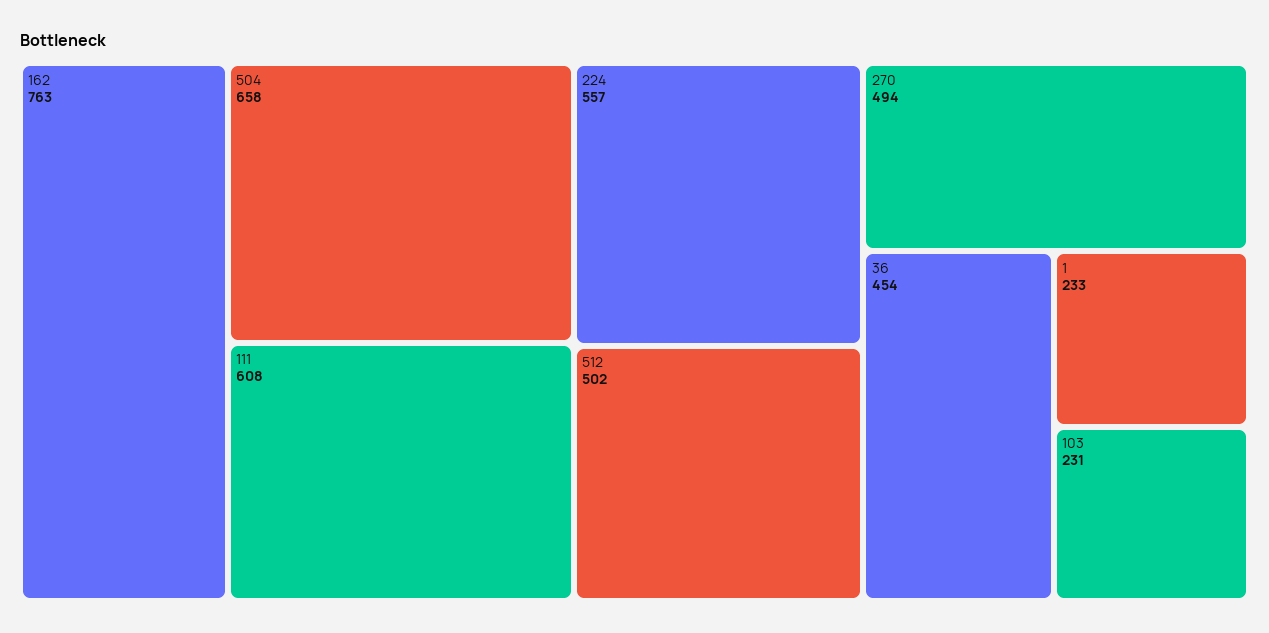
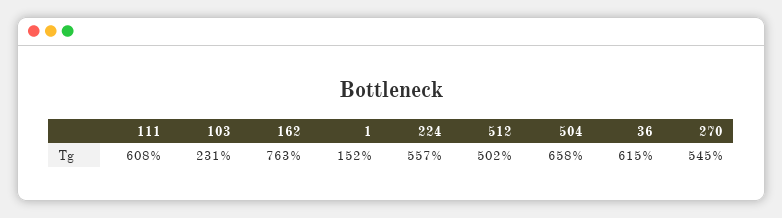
270: 494 -> 545
36: 454 -> 615
1: 233 -> 152

